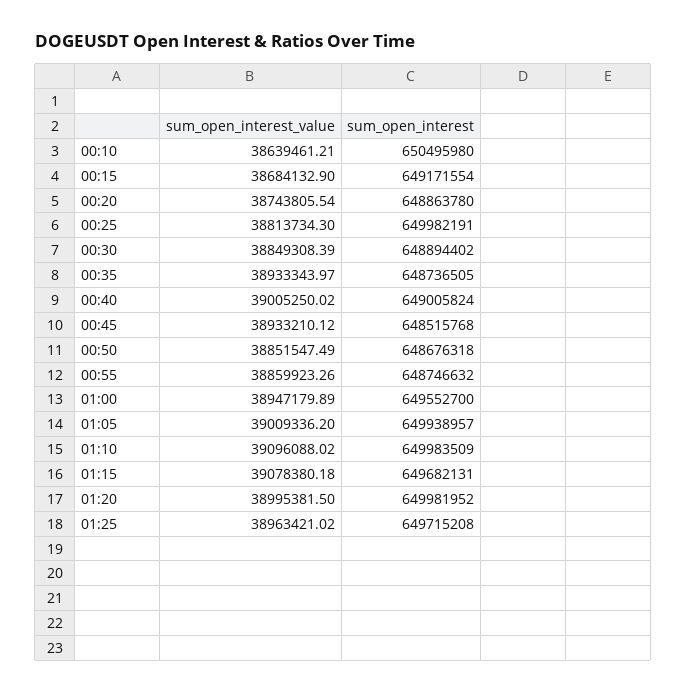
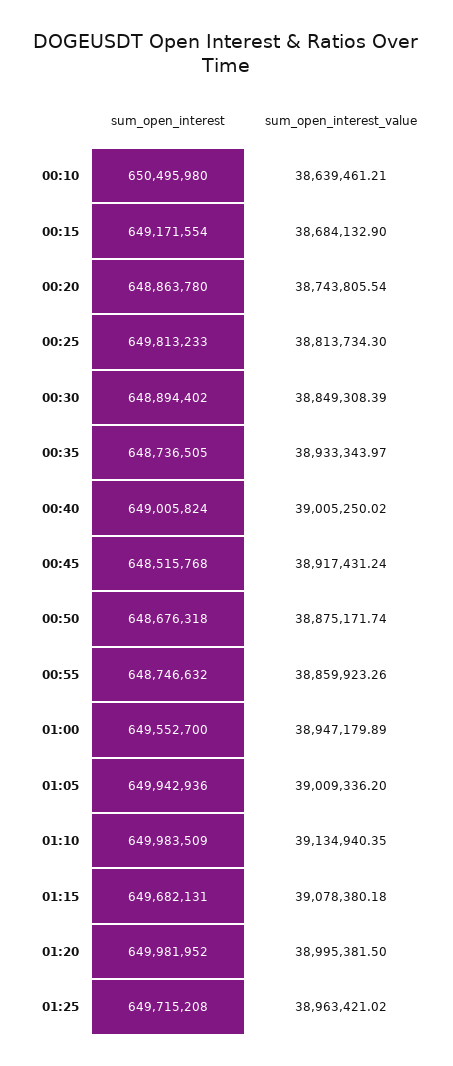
sum_open_interest, 00:25: 649982191 -> 649813233
sum_open_interest_value, 00:45: 38933210.12 -> 38917431.24
sum_open_interest_value, 00:50: 38851547.49 -> 38875171.74
sum_open_interest, 01:05: 649938957 -> 649942936
sum_open_interest_value, 01:10: 39096088.02 -> 39134940.35

